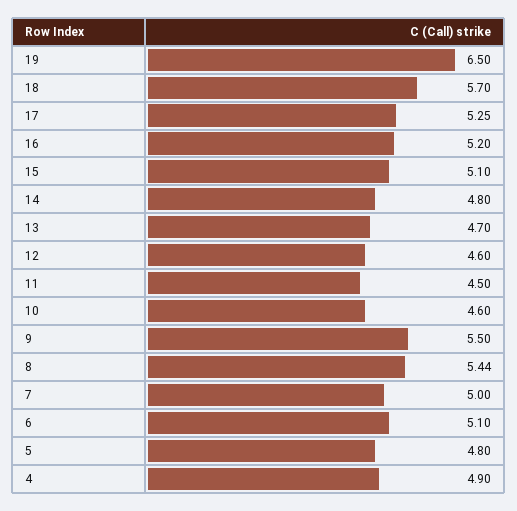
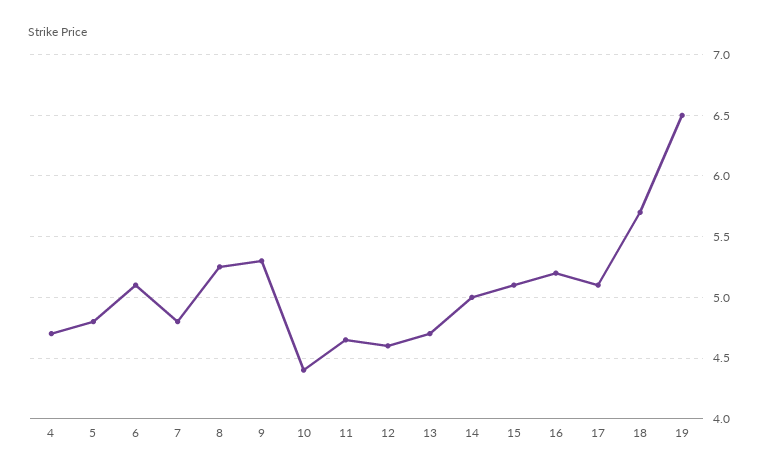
17: 5.25 -> 5.1
14: 4.8 -> 5
11: 4.5 -> 4.65
10: 4.6 -> 4.4
9: 5.5 -> 5.3
8: 5.44 -> 5.25
7: 5 -> 4.8
4: 4.9 -> 4.7

